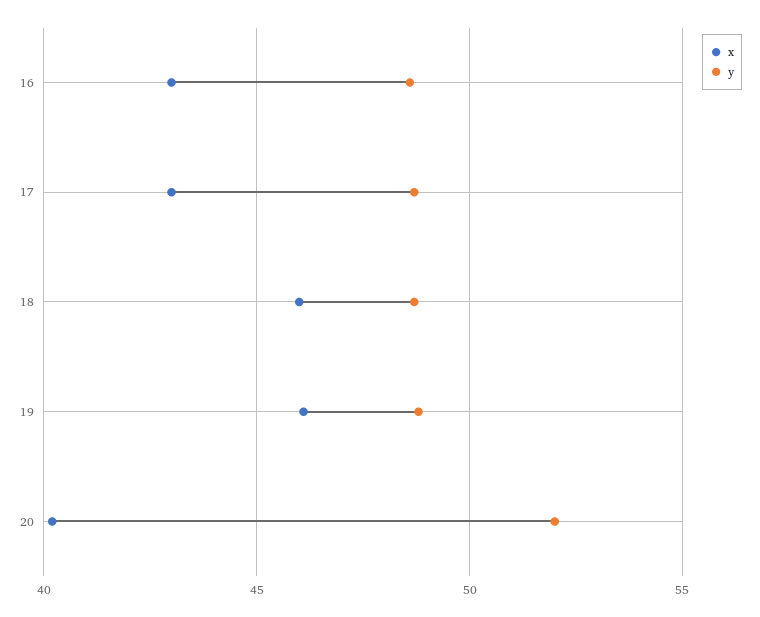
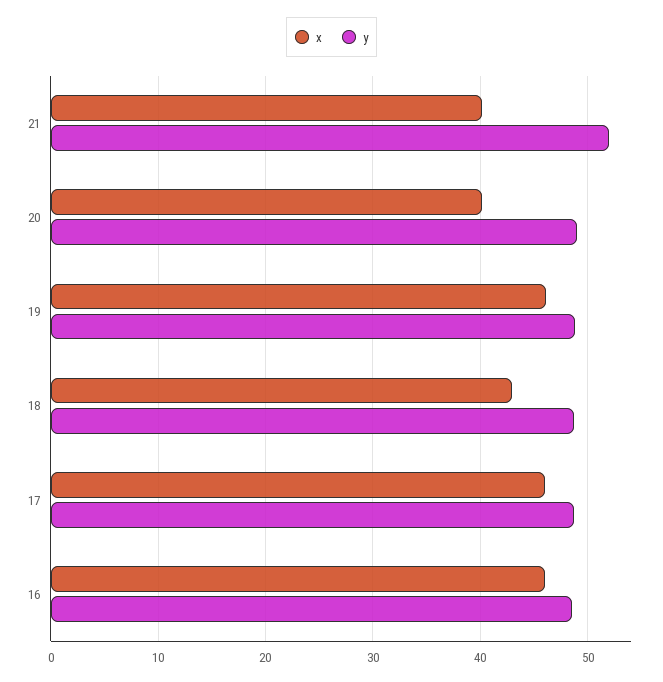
x, 16: 43 -> 46
x, 17: 43 -> 46
x, 18: 46 -> 43
y, 20: 52 -> 49
x, 21: none -> 40
y, 21: none -> 52

